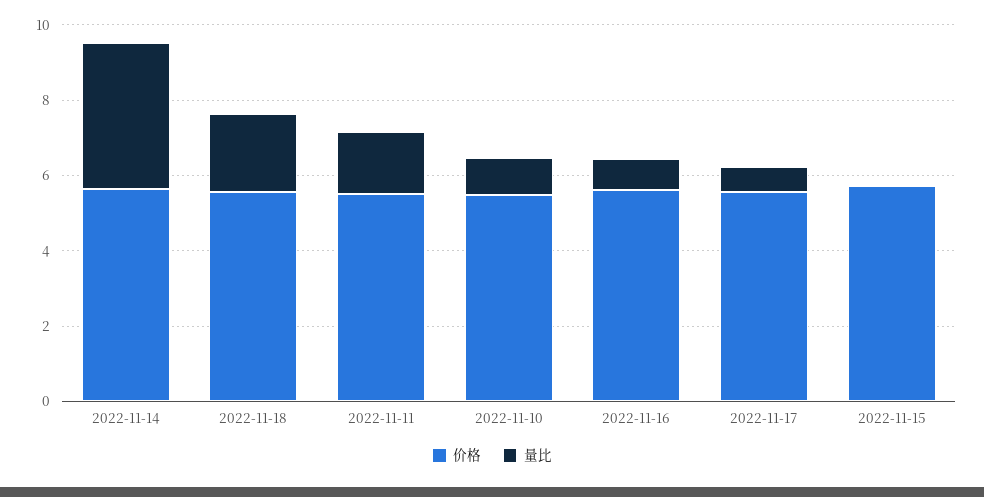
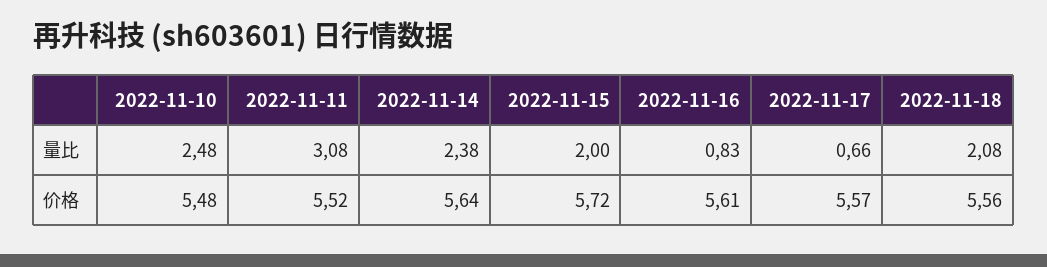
量比, 2022-11-14: 4 -> 2.38
量比, 2022-11-11: 1.5 -> 3.08
量比, 2022-11-10: 1 -> 2.48
量比, 2022-11-15: 0 -> 2

